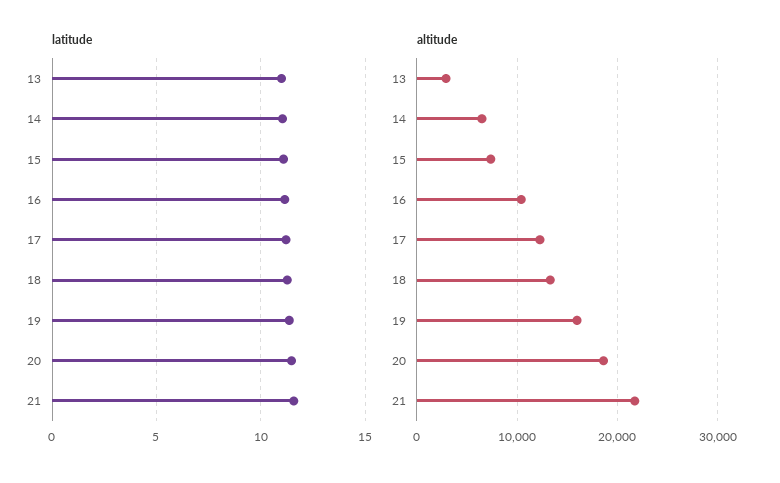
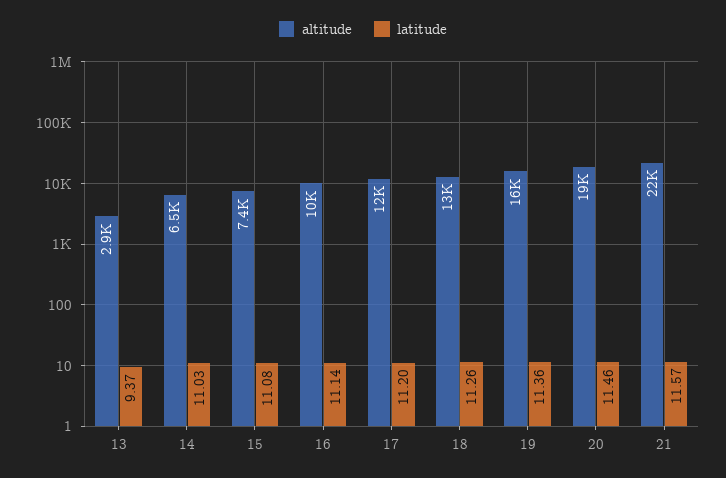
latitude, 13: 11 -> 9.37

